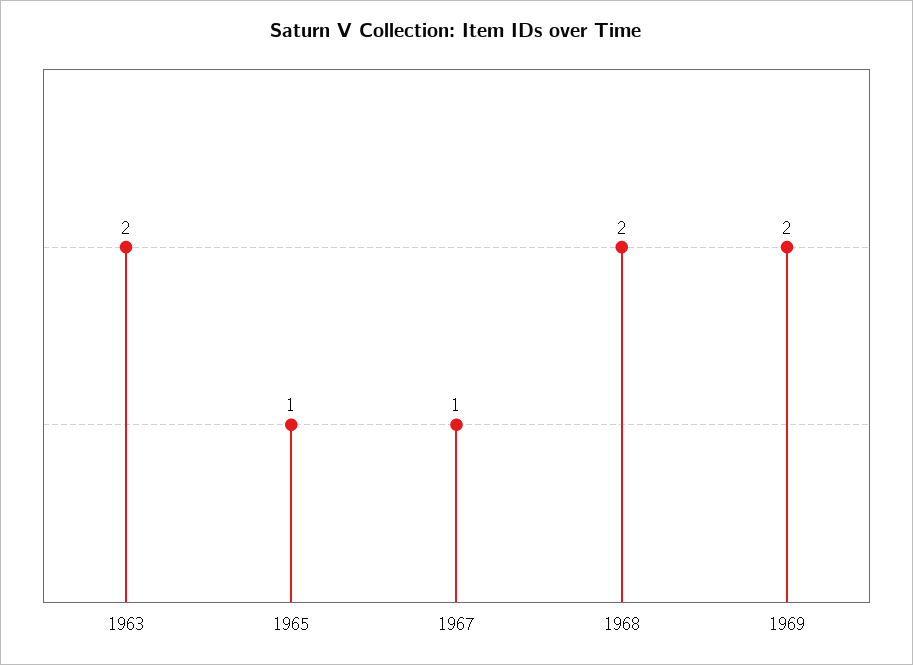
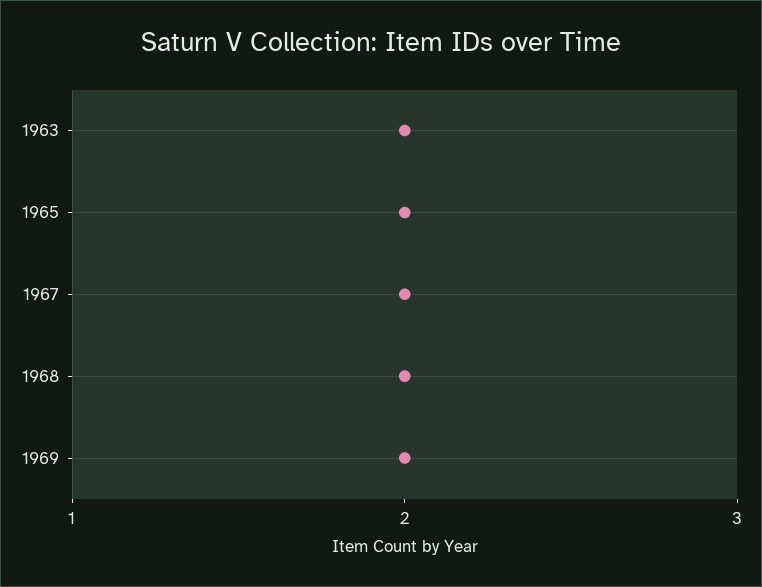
1965: 1 -> 2
1967: 1 -> 2

